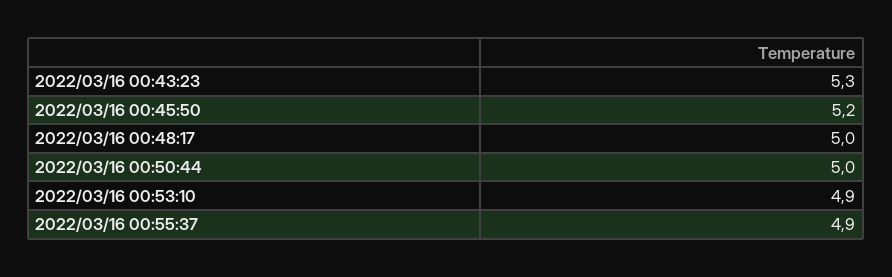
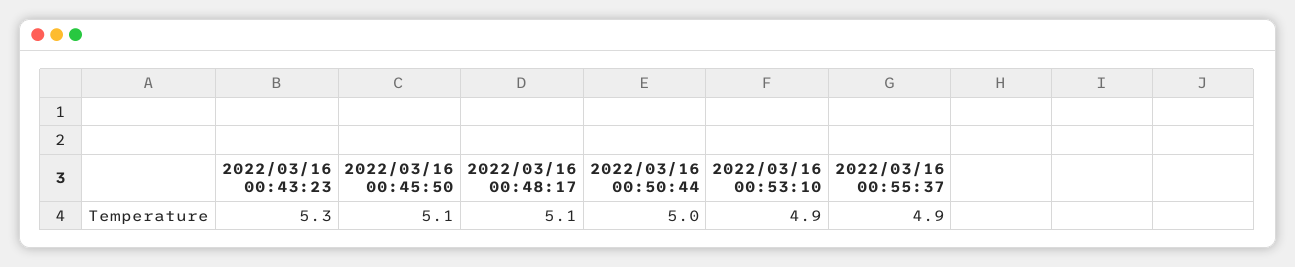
2022/03/16 00:45:50: 5.2 -> 5.1
2022/03/16 00:48:17: 5 -> 5.1

